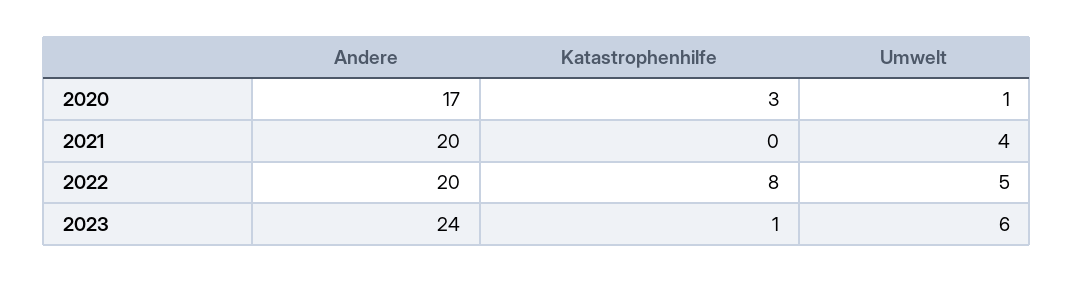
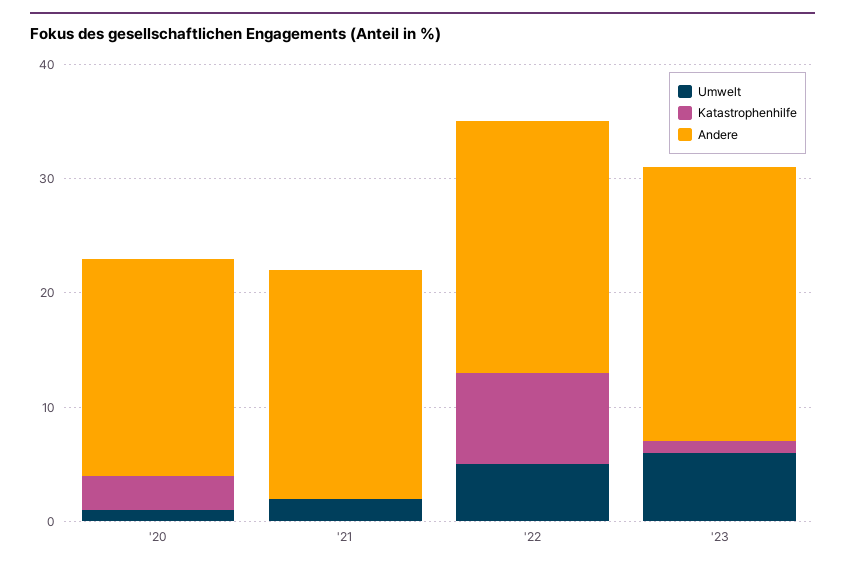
Andere, 2020: 17 -> 19
Umwelt, 2021: 4 -> 2
Andere, 2022: 20 -> 22

